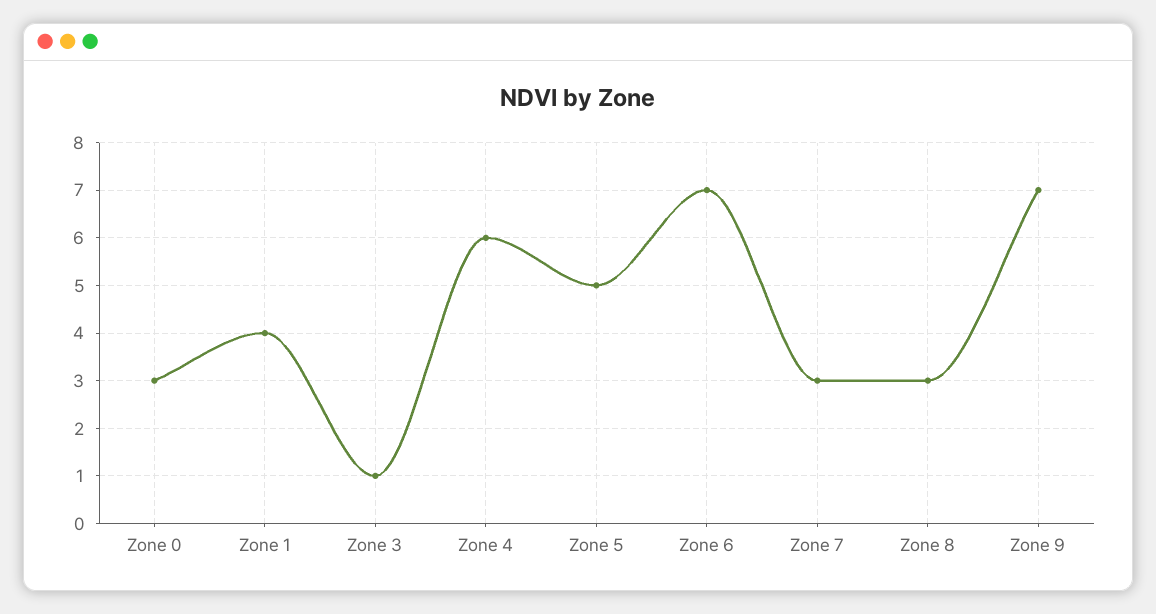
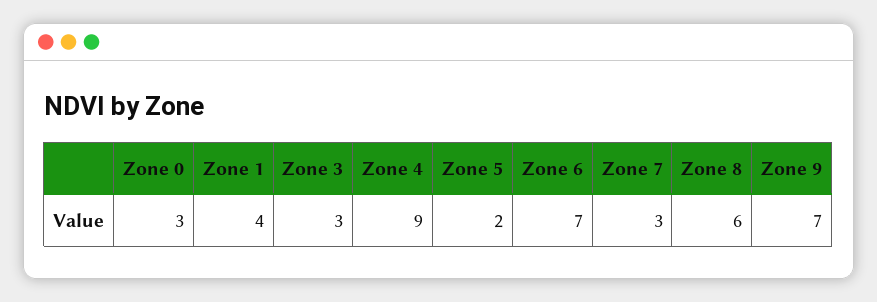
Zone 3: 1 -> 3
Zone 4: 6 -> 9
Zone 5: 5 -> 2
Zone 8: 3 -> 6

